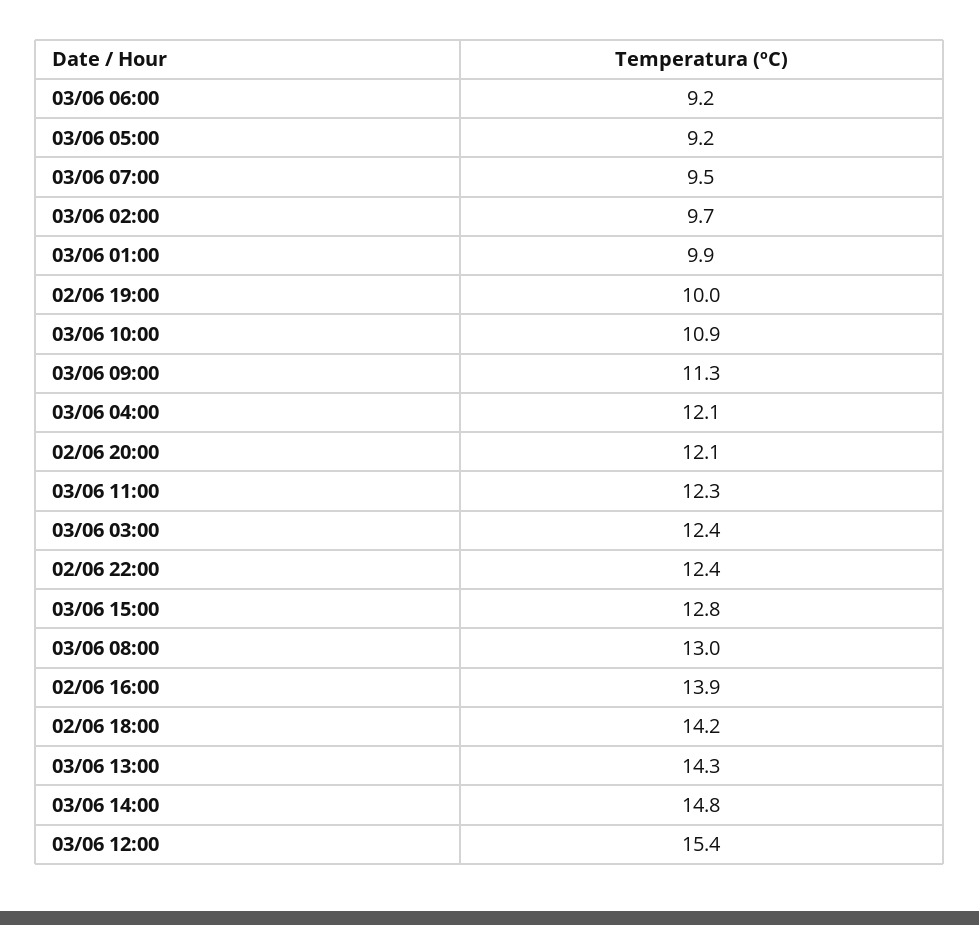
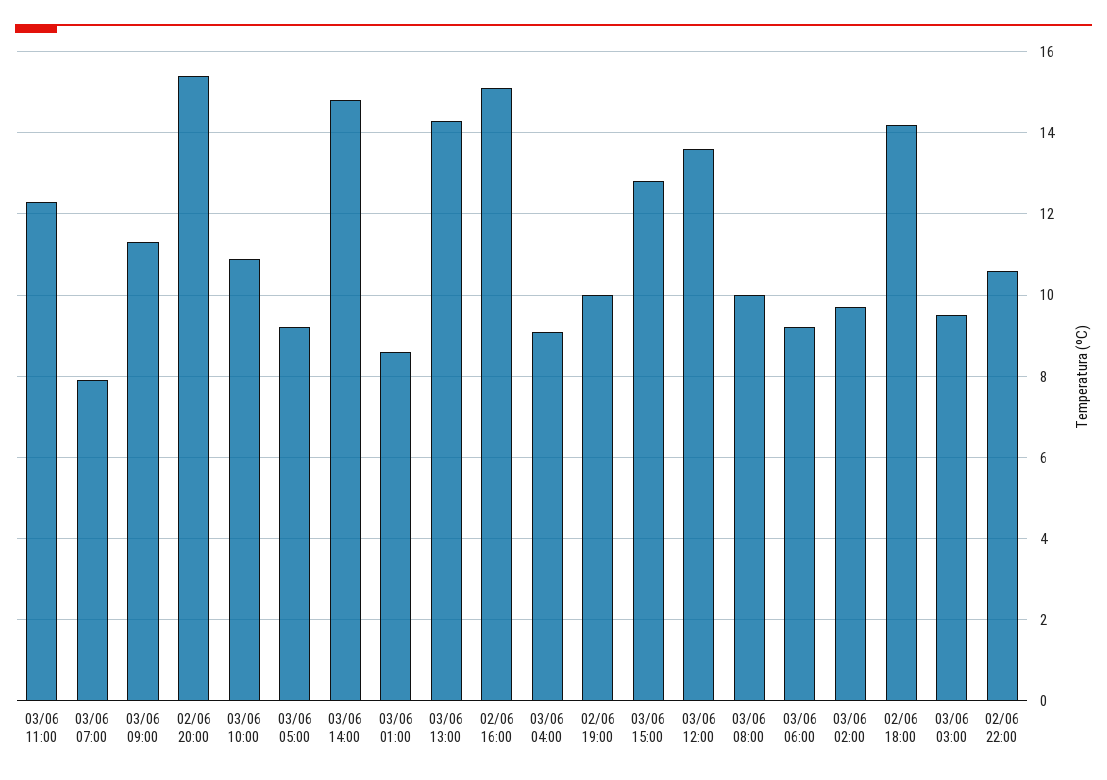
03/06 07:00: 9.5 -> 8
03/06 01:00: 9.9 -> 8.5
03/06 04:00: 12.1 -> 9
02/06 20:00: 12.1 -> 15.5
03/06 03:00: 12.4 -> 9.5
02/06 22:00: 12.4 -> 10.5
03/06 08:00: 13 -> 10
02/06 16:00: 13.9 -> 15
03/06 12:00: 15.4 -> 13.5

